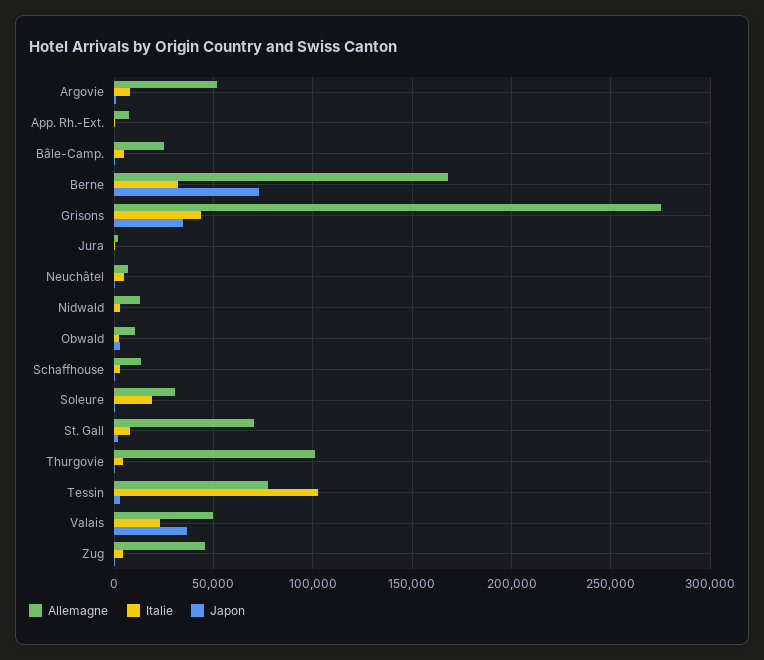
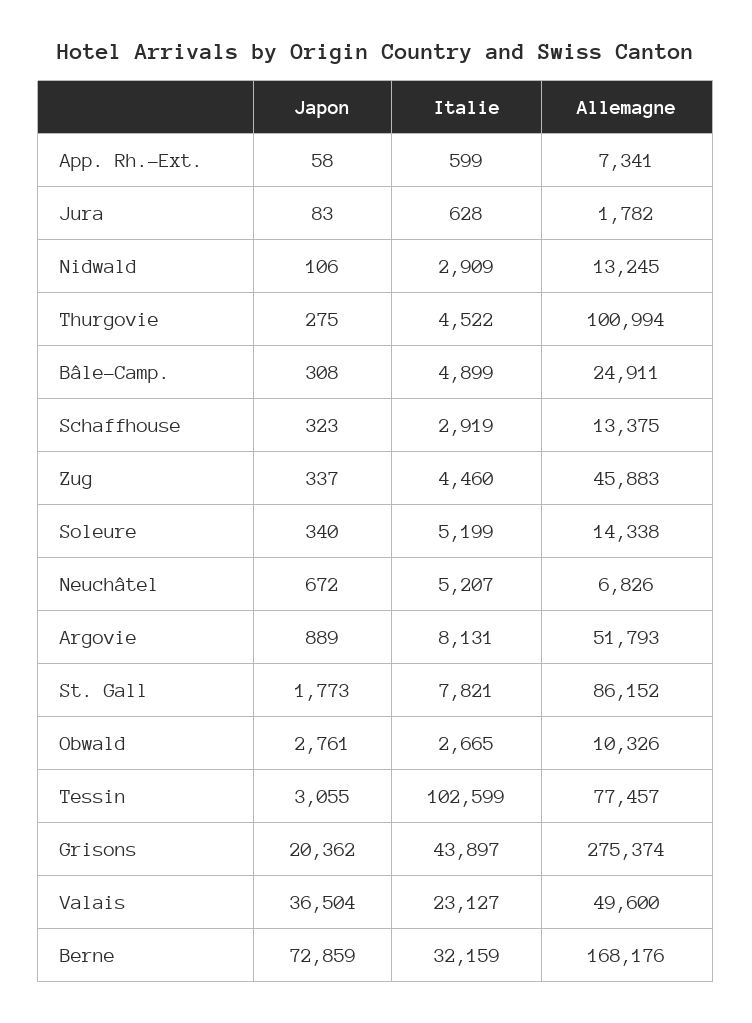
Japon, Grisons: 35000 -> 20362
Allemagne, Soleure: 30000 -> 14338
Italie, Soleure: 20000 -> 5199
Allemagne, St. Gall: 70000 -> 86152

